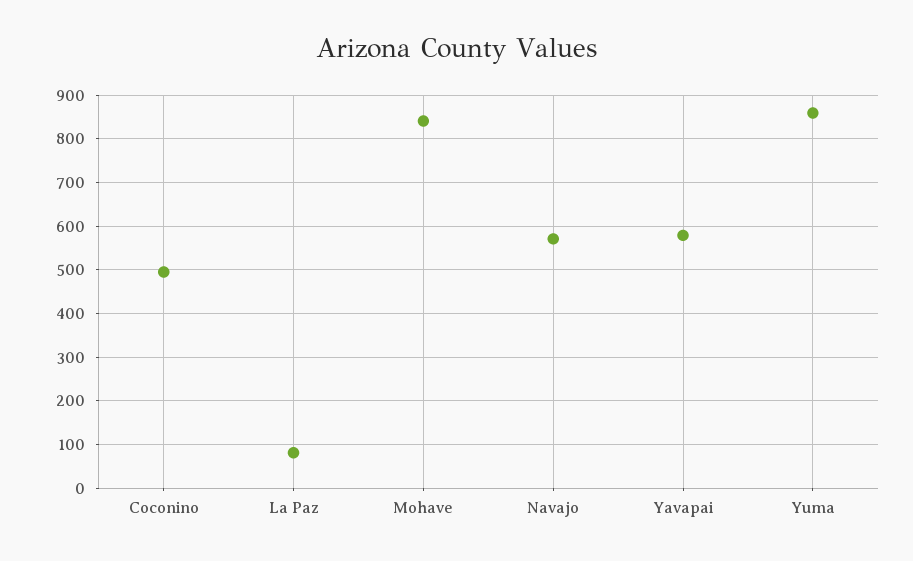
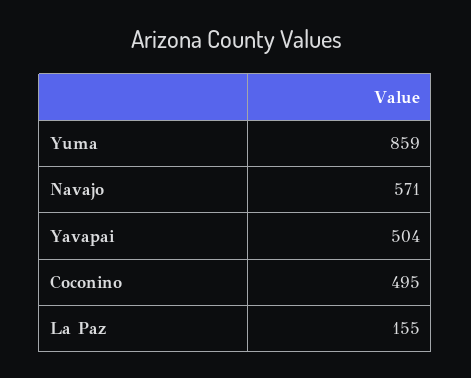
La Paz: 80 -> 155
Mohave: 840 -> none
Yavapai: 580 -> 504

